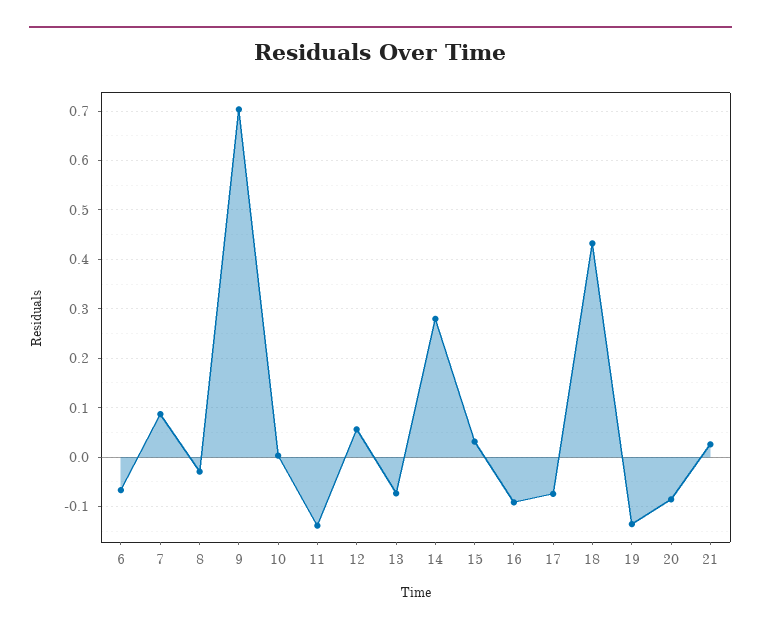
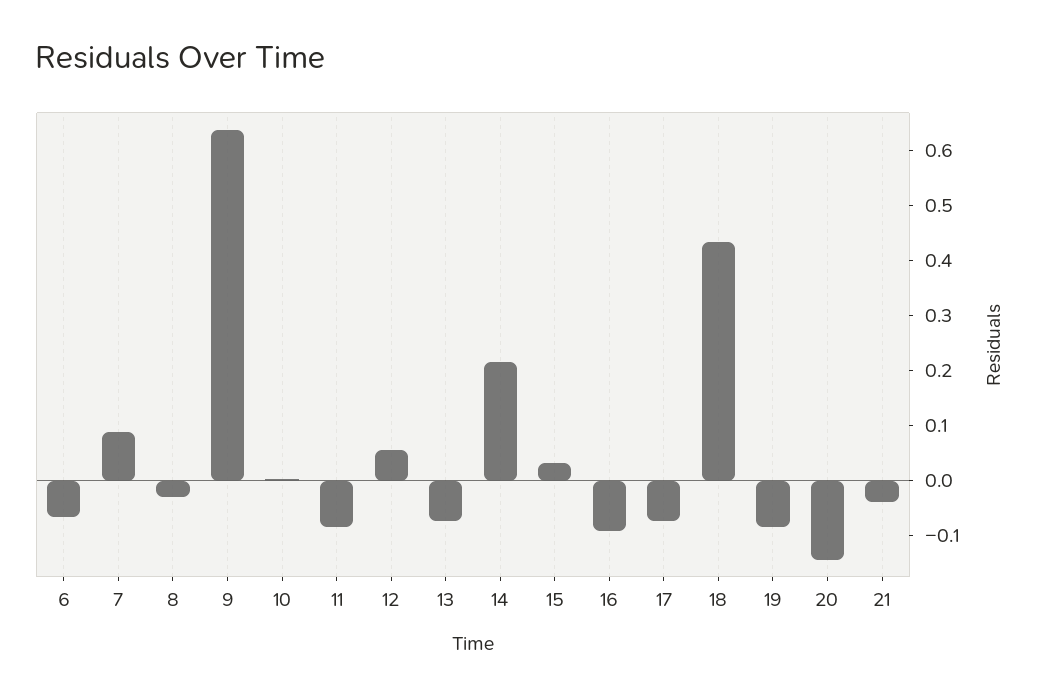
9: 0.7 -> 0.64
11: -0.14 -> -0.08
14: 0.28 -> 0.22
19: -0.14 -> -0.08
20: -0.08 -> -0.14
21: 0.02 -> -0.04

